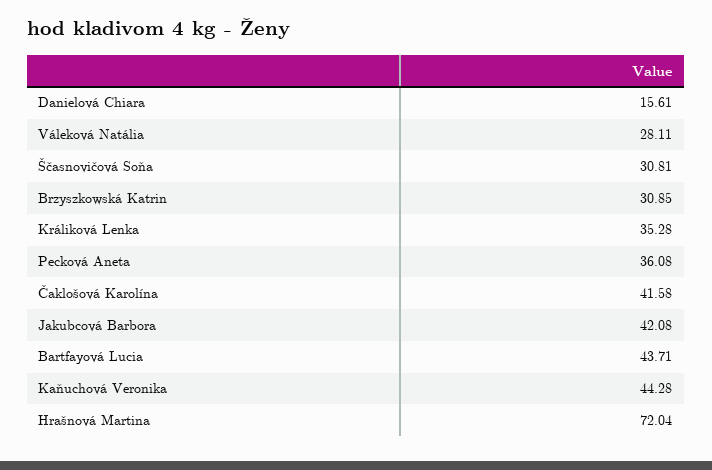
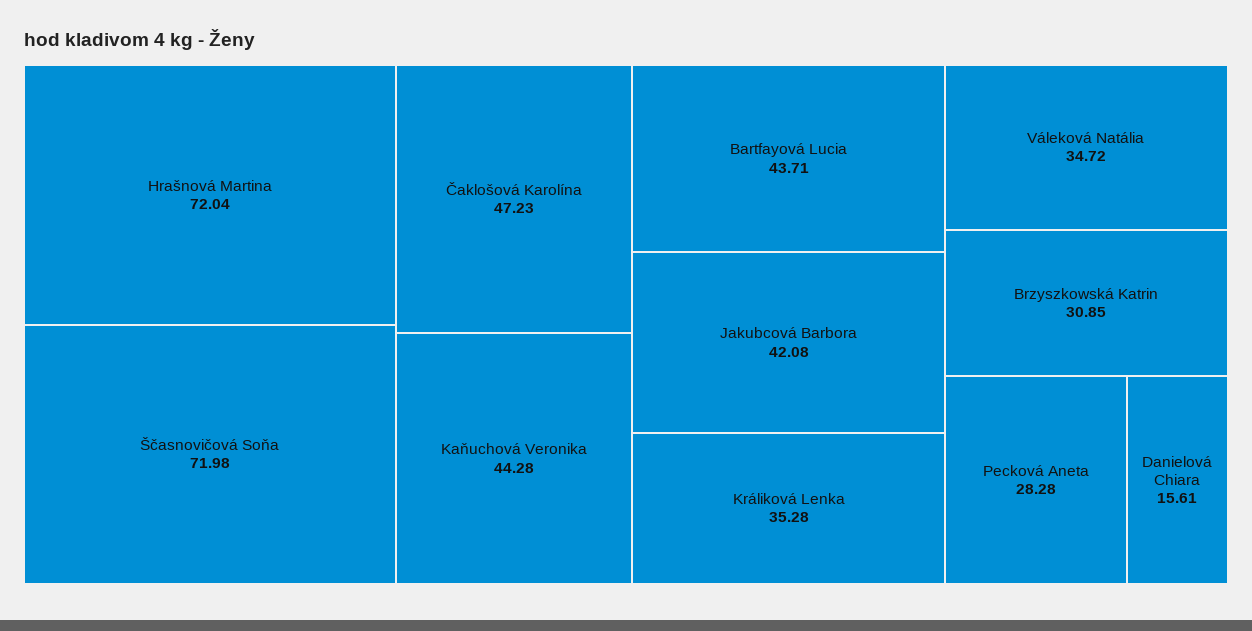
Váleková Natália: 28.11 -> 34.72
Ščasnovičová Soňa: 30.81 -> 71.98
Pecková Aneta: 36.08 -> 28.28
Čaklošová Karolína: 41.58 -> 47.23

